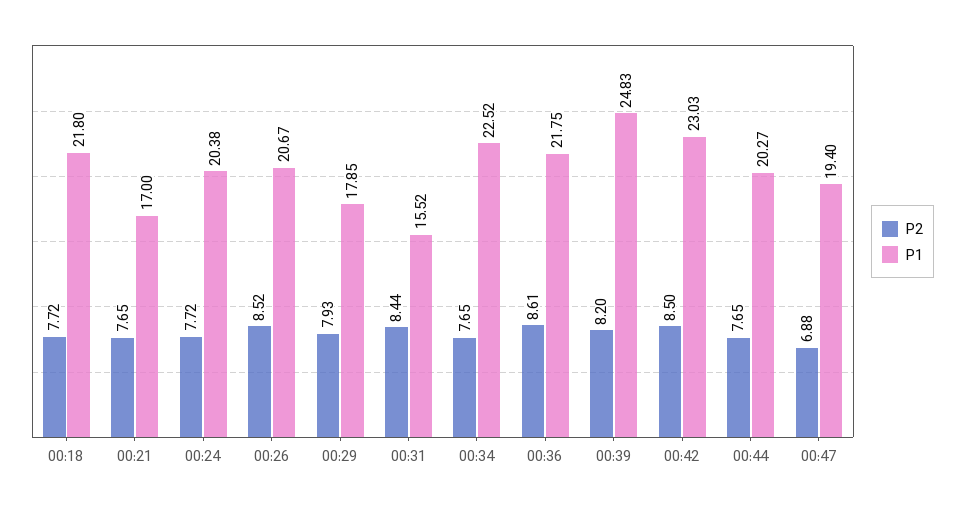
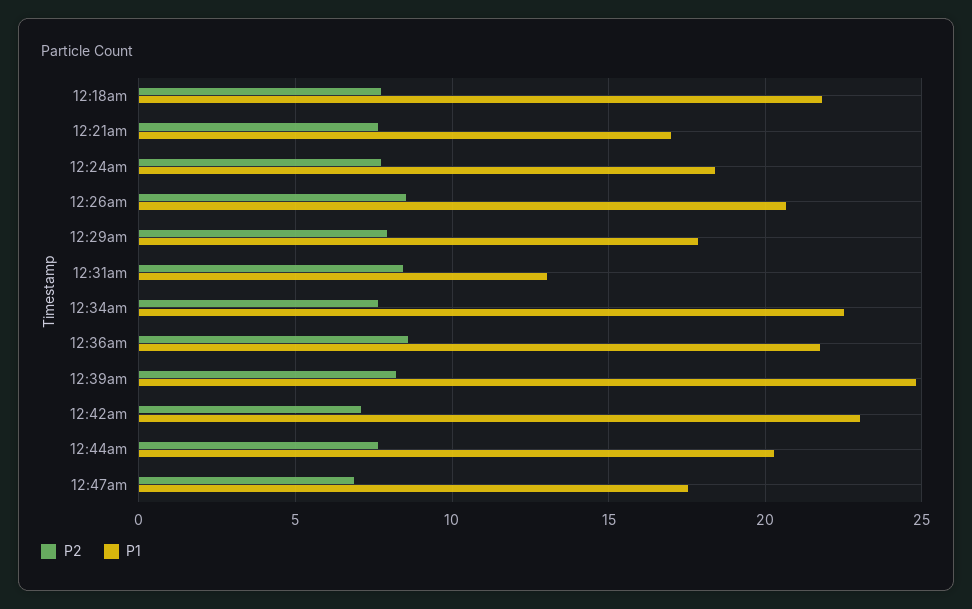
P1, 00:24: 20.38 -> 18.5
P1, 00:31: 15.52 -> 13
P2, 00:42: 8.5 -> 7
P1, 00:47: 19.4 -> 17.5

